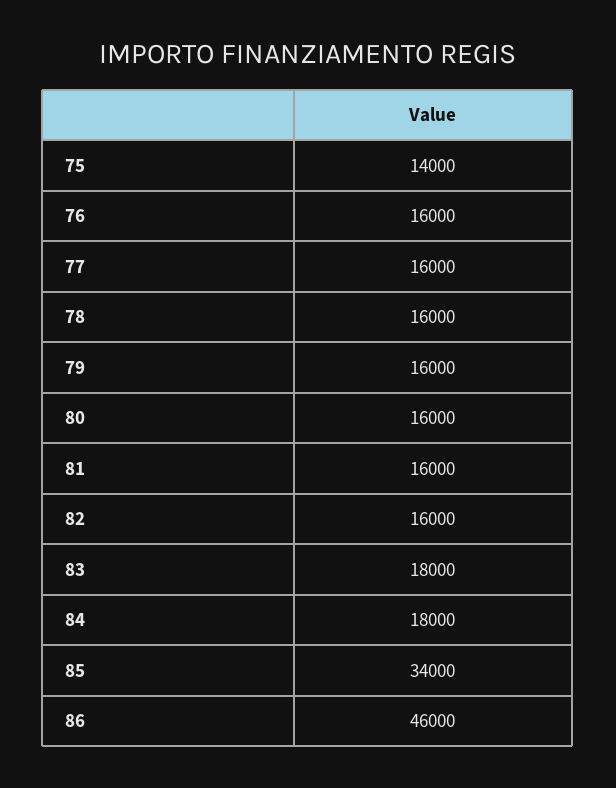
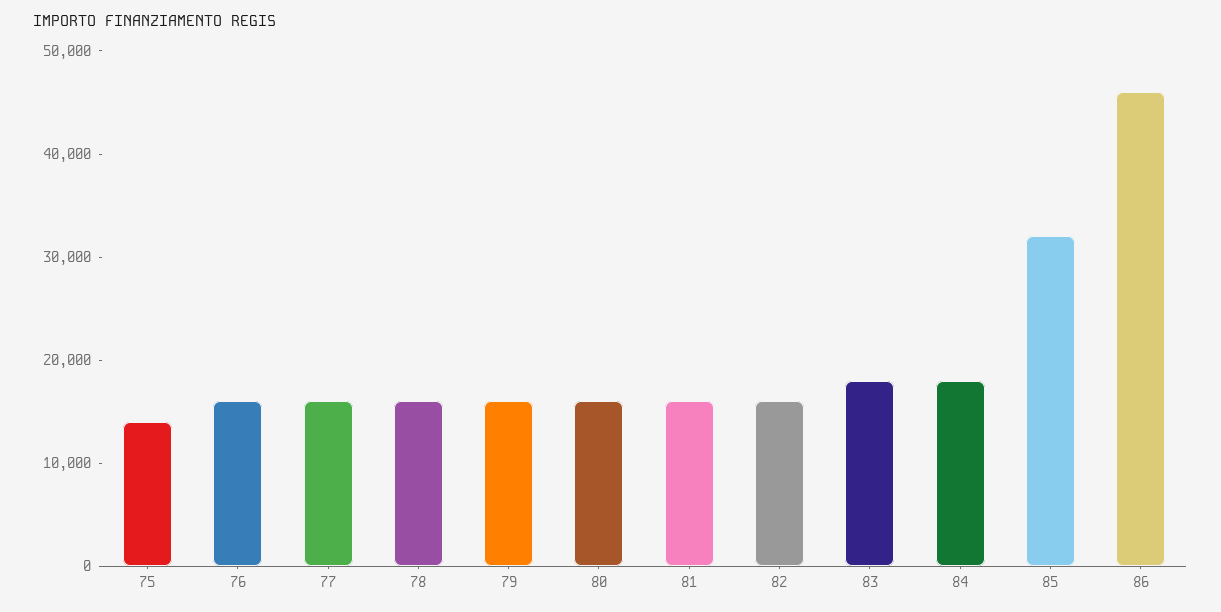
85: 34000 -> 32000

